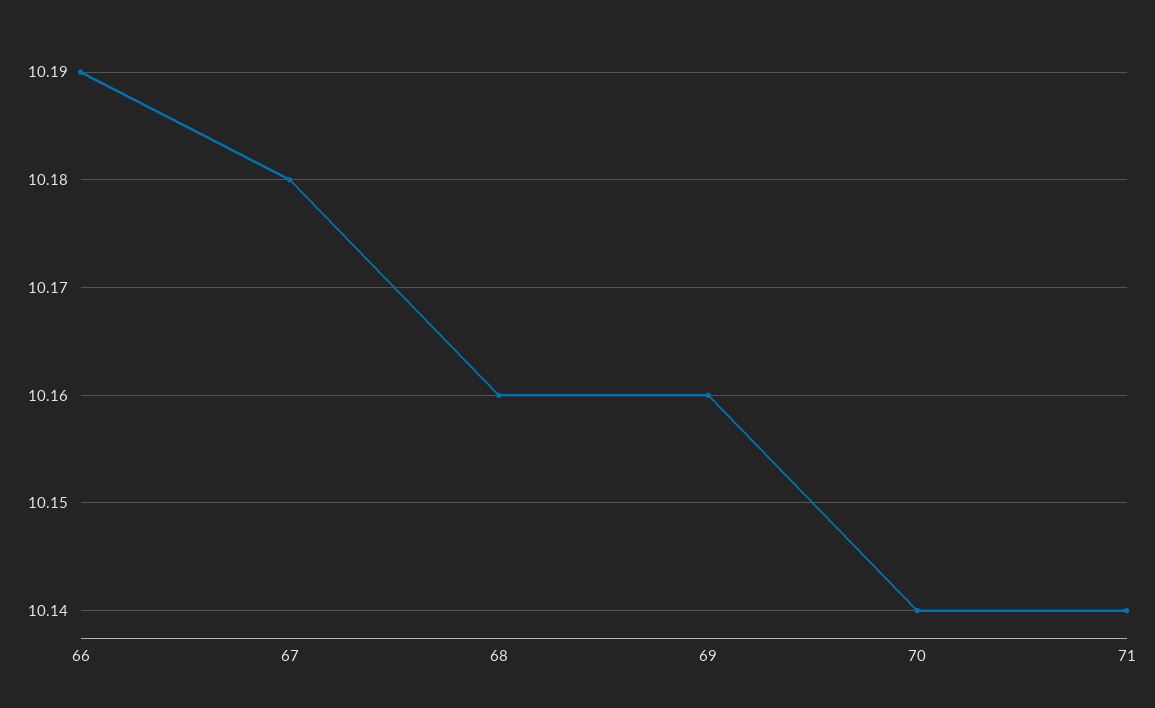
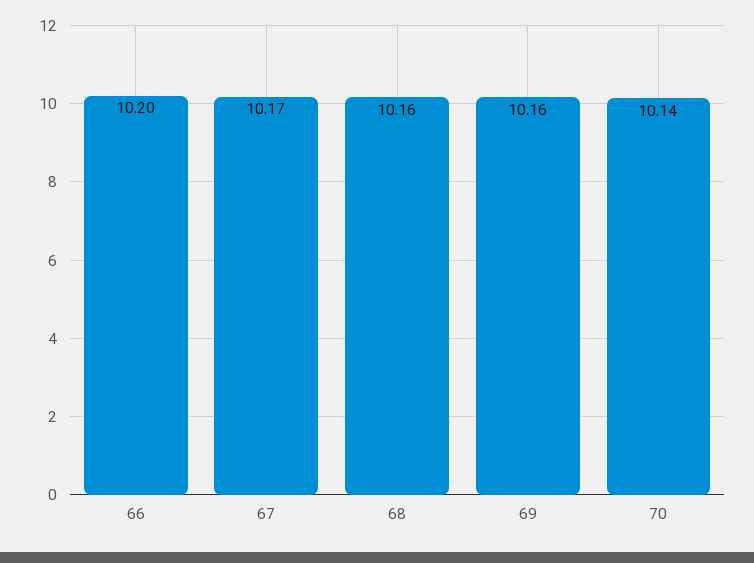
66: 10.19 -> 10.2
67: 10.18 -> 10.17
71: 10.14 -> none

